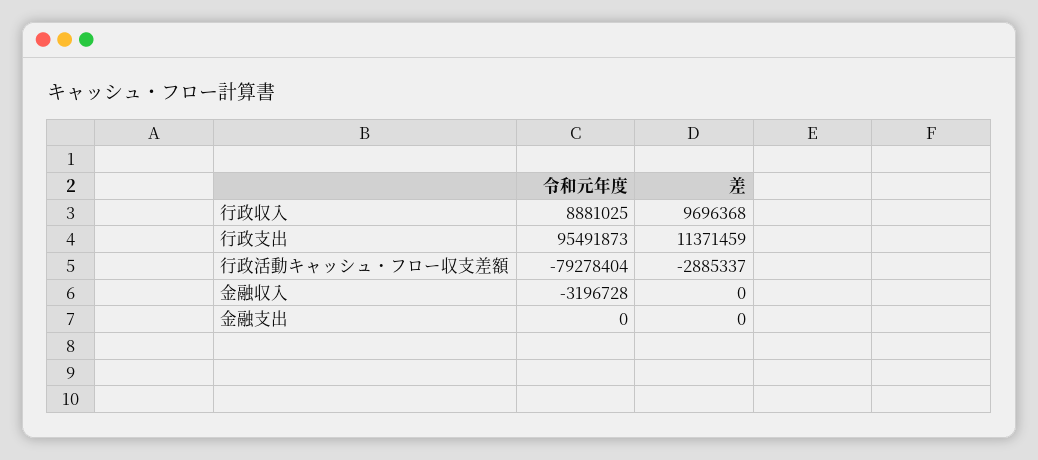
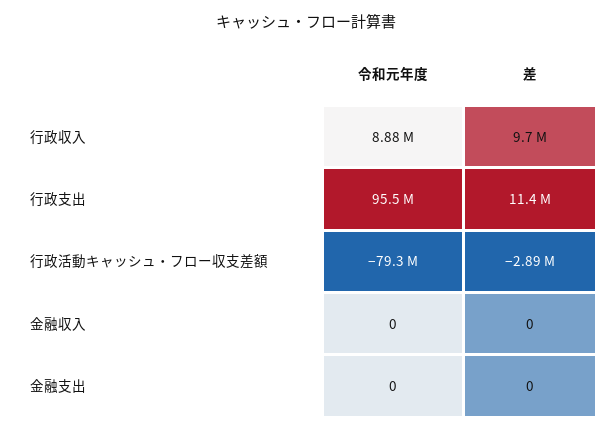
令和元年度, 金融収入: -3196728 -> 0

